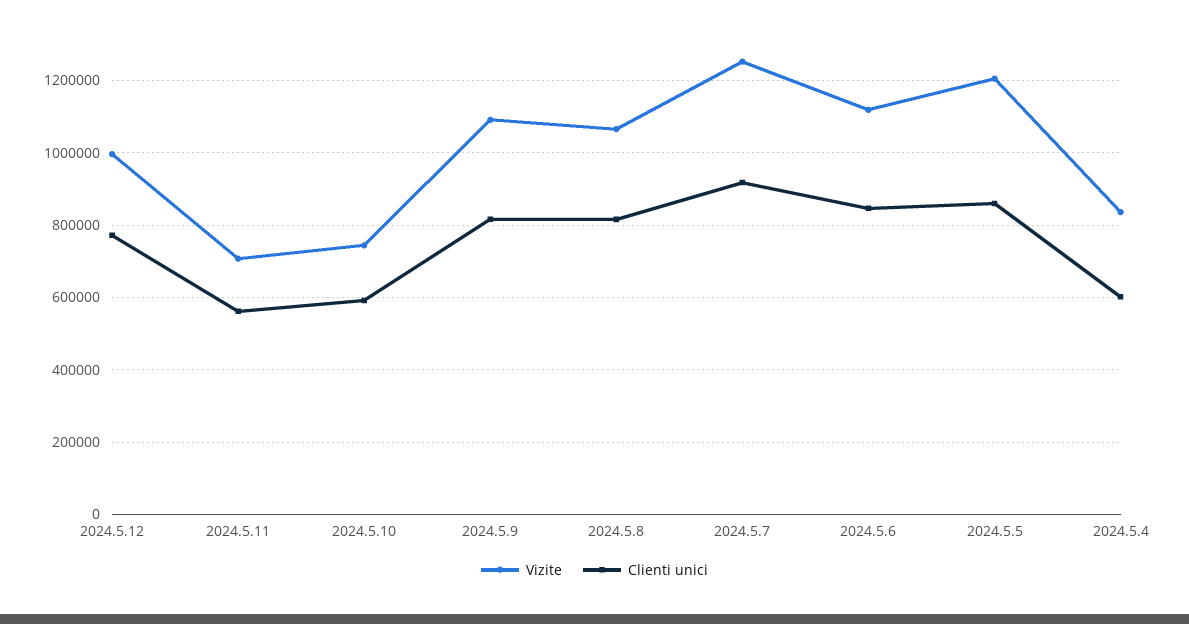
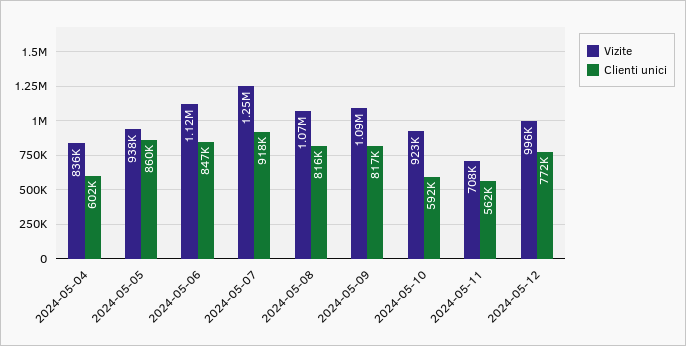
Vizite, 2024.5.10: 740000 -> 923000
Vizite, 2024.5.5: 1200000 -> 938000

